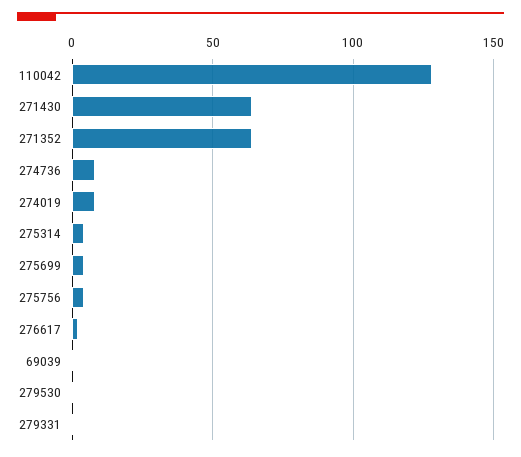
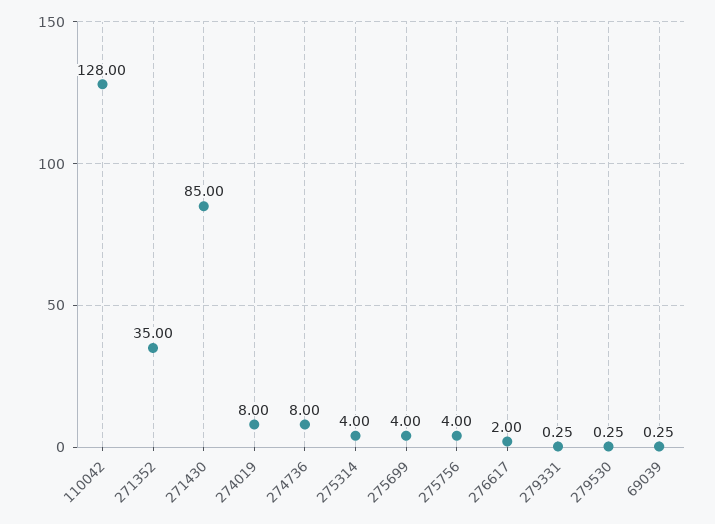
271430: 65 -> 85
271352: 65 -> 35

